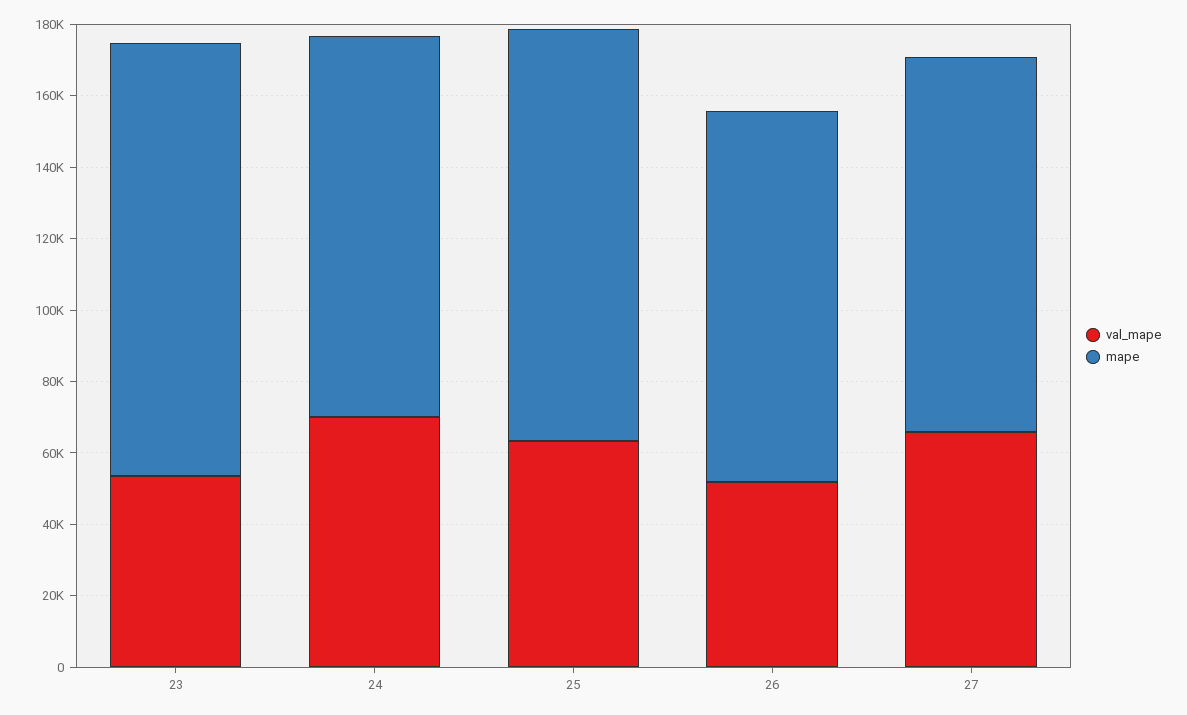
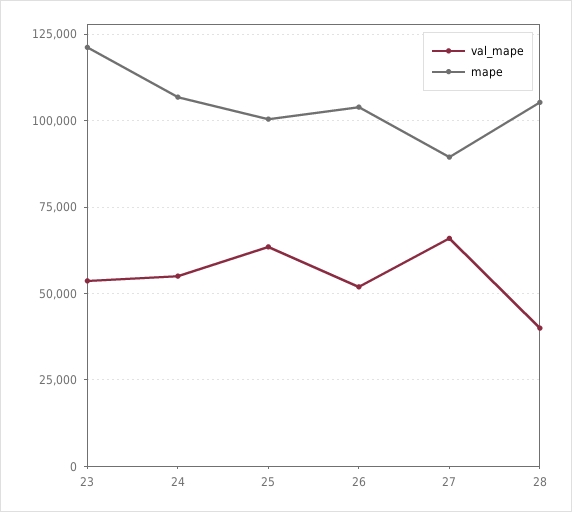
val_mape, 24: 70000 -> 55000
mape, 25: 115000 -> 100000
mape, 27: 105000 -> 90000
val_mape, 28: none -> 40000
mape, 28: none -> 105000

